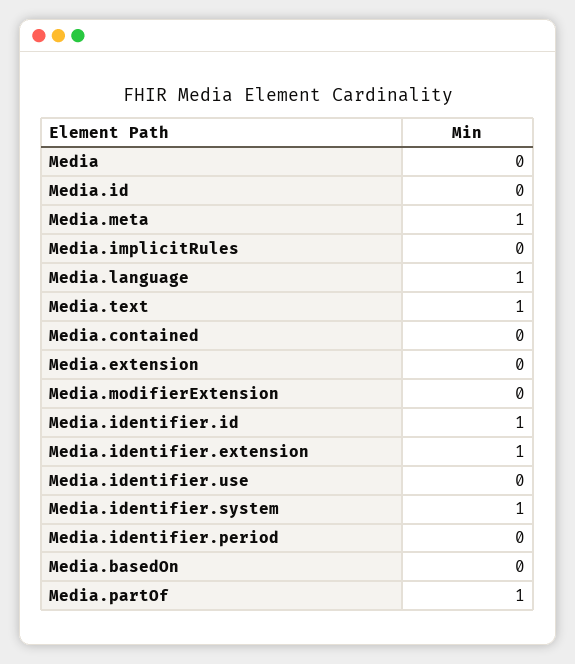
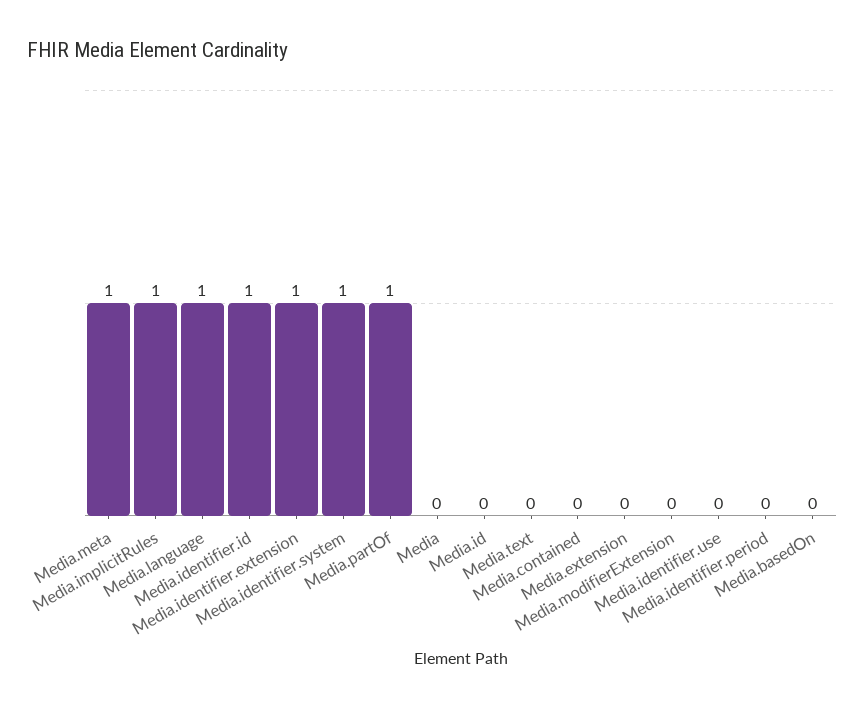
Media.implicitRules: 0 -> 1
Media.text: 1 -> 0

